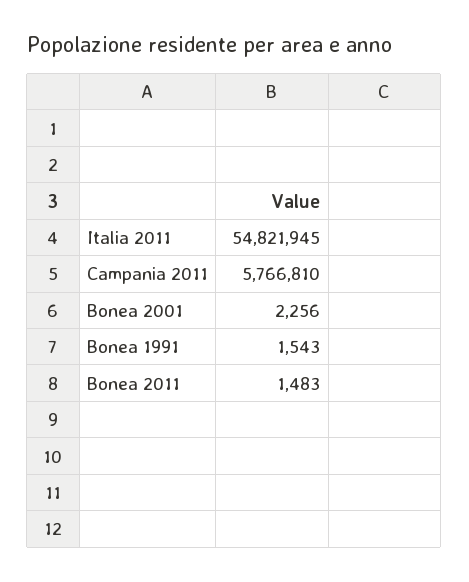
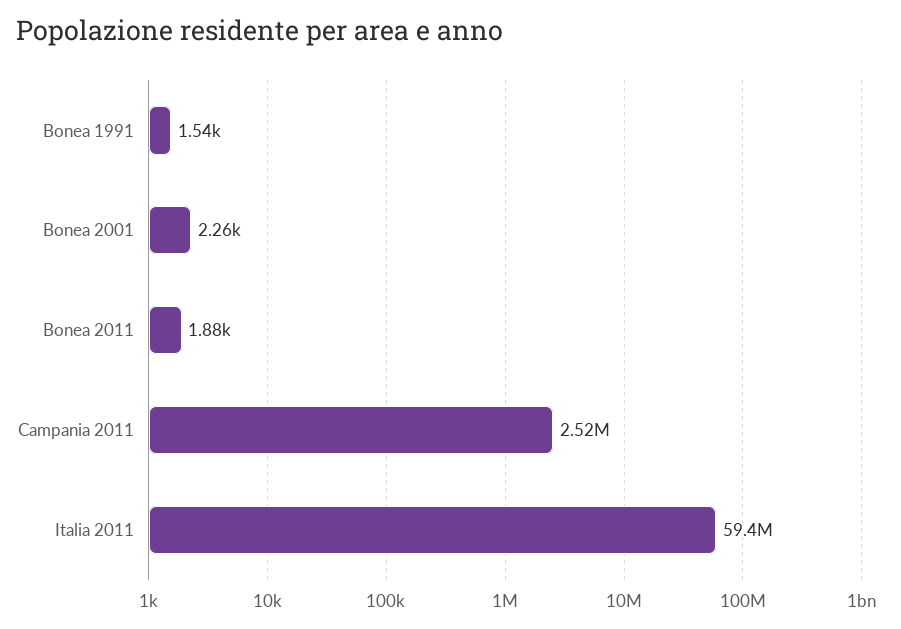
Italia 2011: 54821945 -> 59400000
Campania 2011: 5766810 -> 2520000
Bonea 2011: 1483 -> 1880

